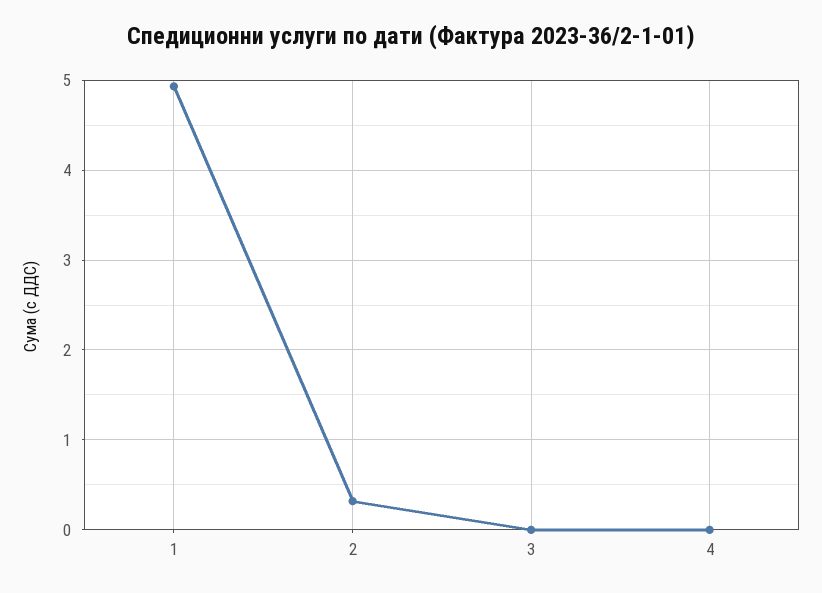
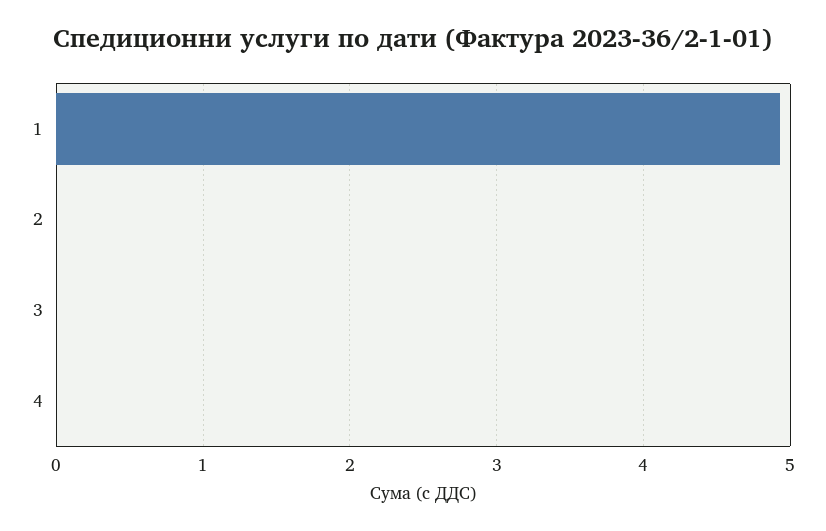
2: 0.3 -> 0

